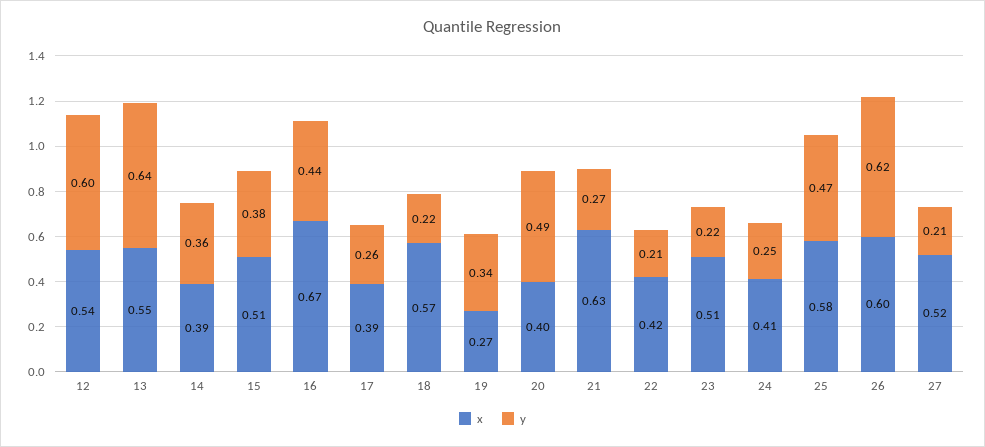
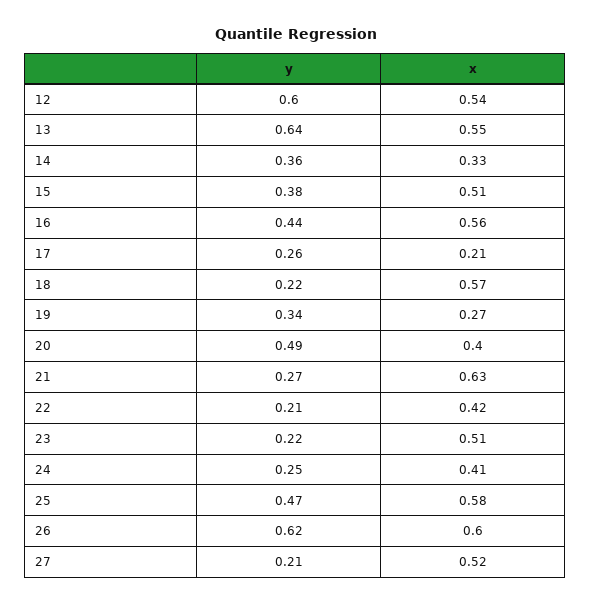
x, 14: 0.39 -> 0.33
x, 16: 0.67 -> 0.56
x, 17: 0.39 -> 0.21

